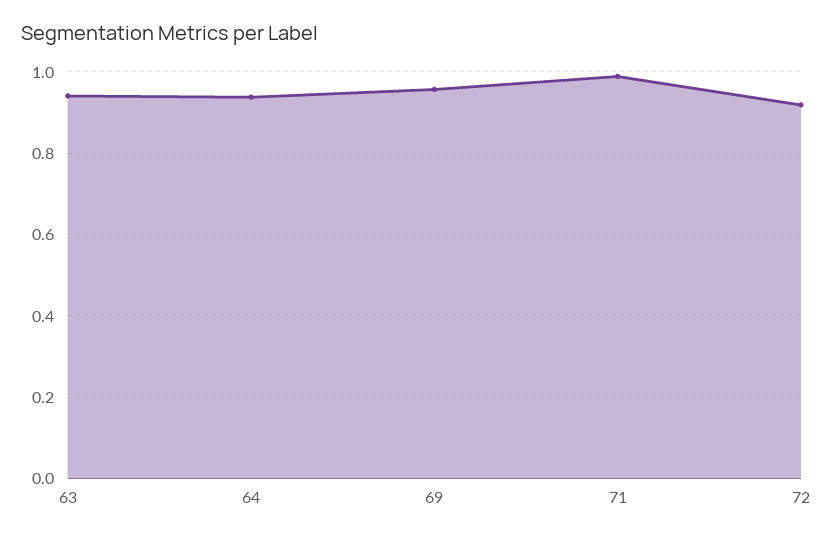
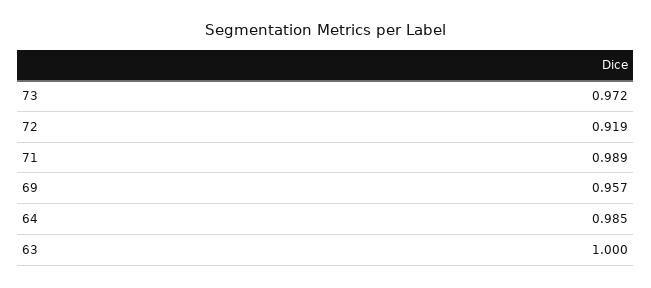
63: 0.94 -> 1
64: 0.94 -> 0.985
73: none -> 0.972

